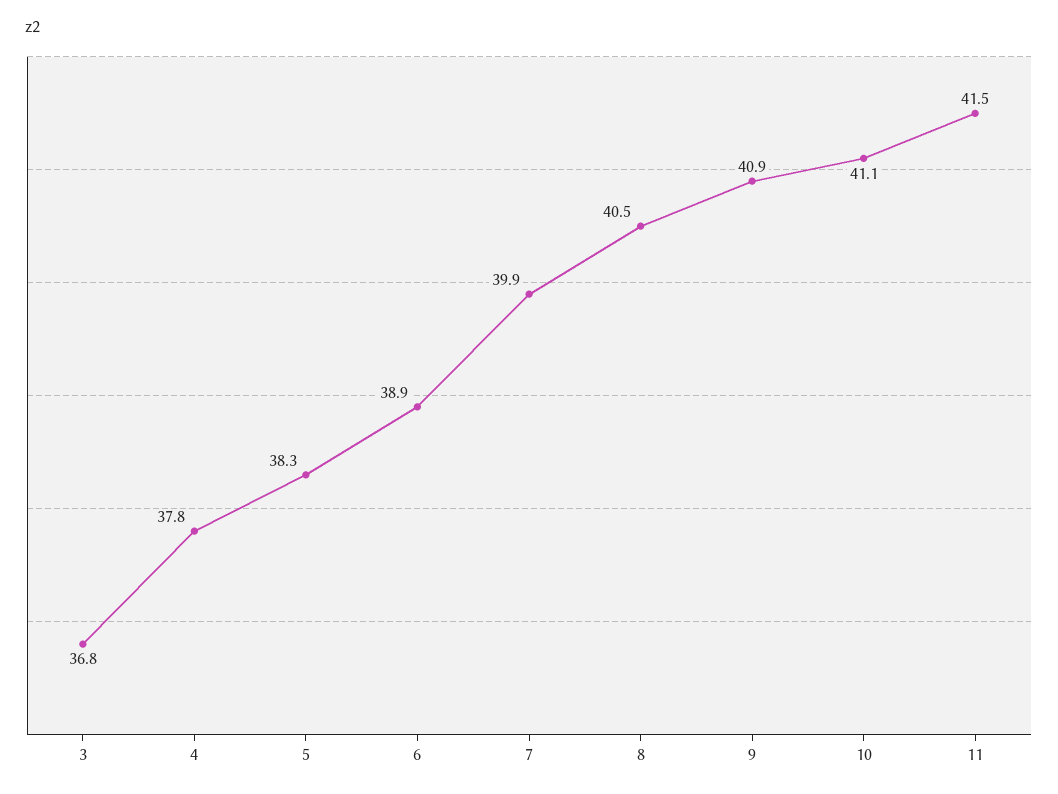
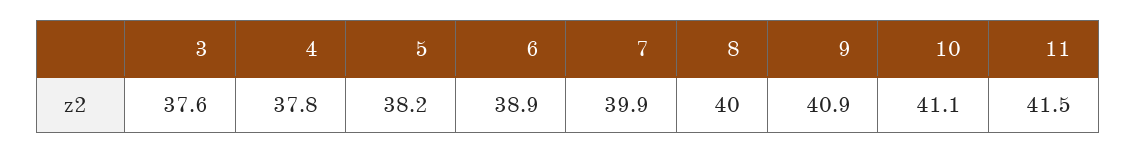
3: 36.8 -> 37.6
5: 38.3 -> 38.2
8: 40.5 -> 40

